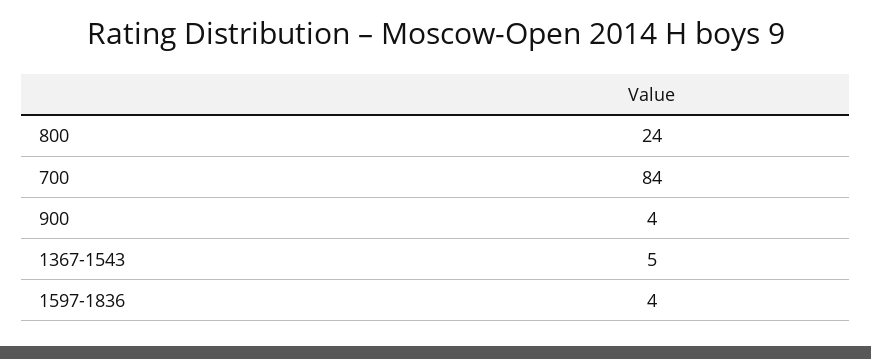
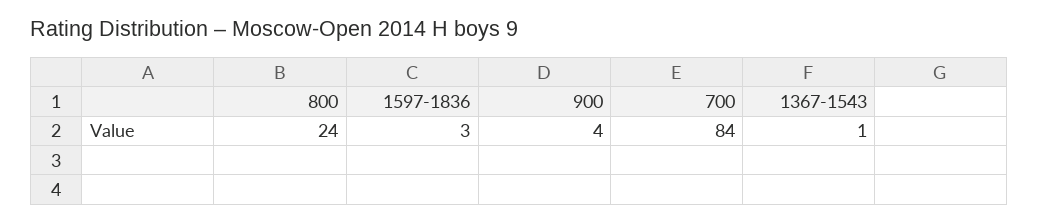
1367-1543: 5 -> 1
1597-1836: 4 -> 3

